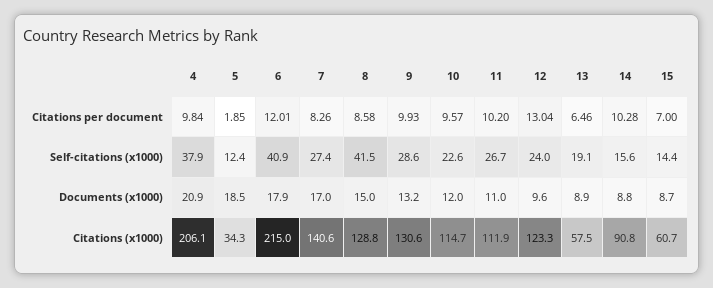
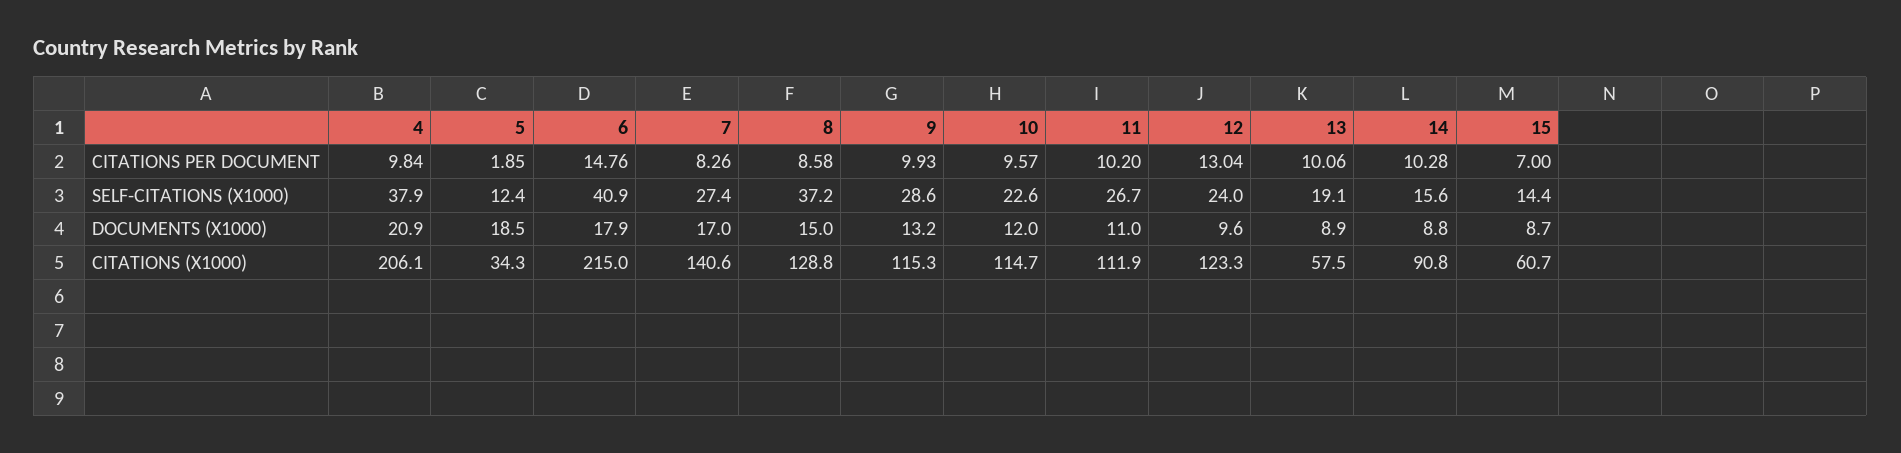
6, Citations per document: 12.01 -> 14.76
13, Citations per document: 6.46 -> 10.06
8, Self-citations (x1000): 41.5 -> 37.2
9, Citations (x1000): 130.6 -> 115.3

